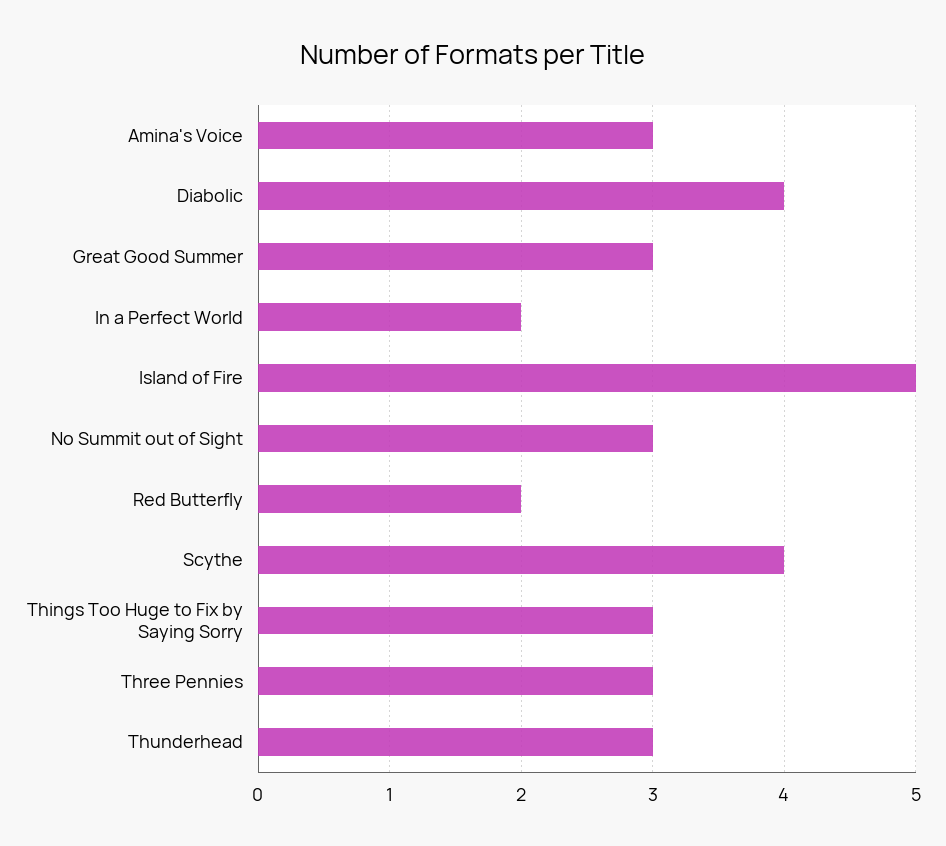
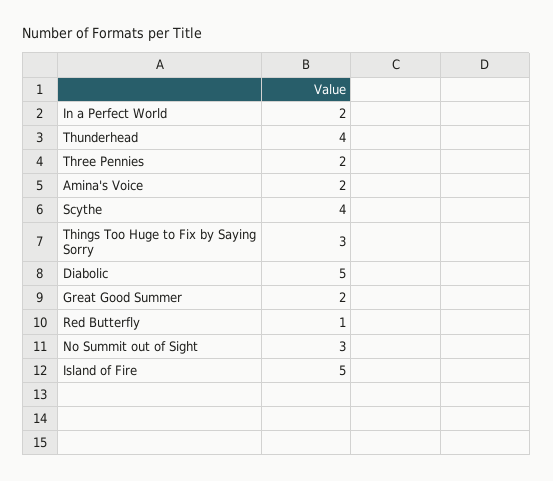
Amina's Voice: 3 -> 2
Diabolic: 4 -> 5
Great Good Summer: 3 -> 2
Red Butterfly: 2 -> 1
Three Pennies: 3 -> 2
Thunderhead: 3 -> 4

